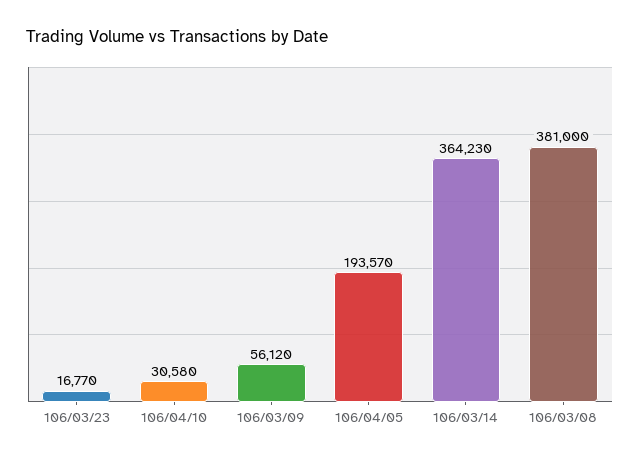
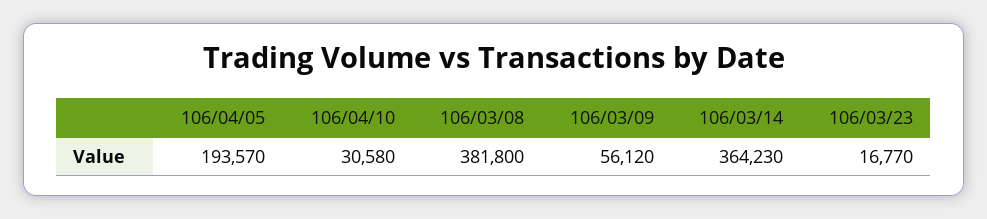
106/03/08: 381000 -> 381800

